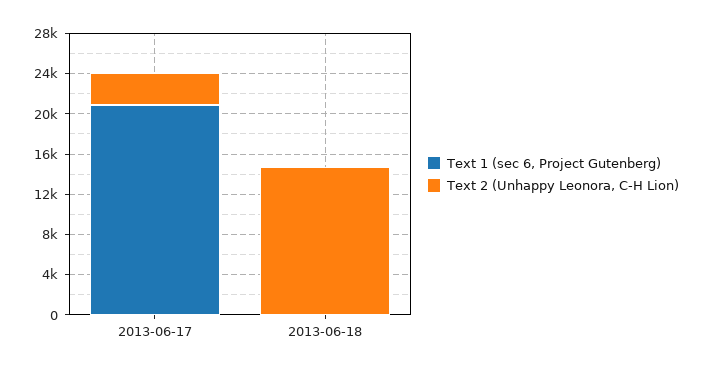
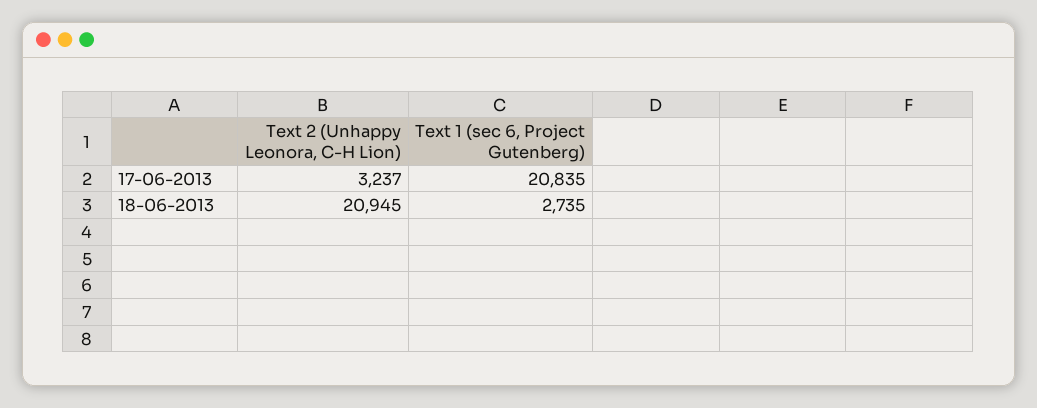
Text 1 (sec 6, Project Gutenberg), 2013-06-18: 0 -> 2735
Text 2 (Unhappy Leonora, C-H Lion), 2013-06-18: 15000 -> 20945

